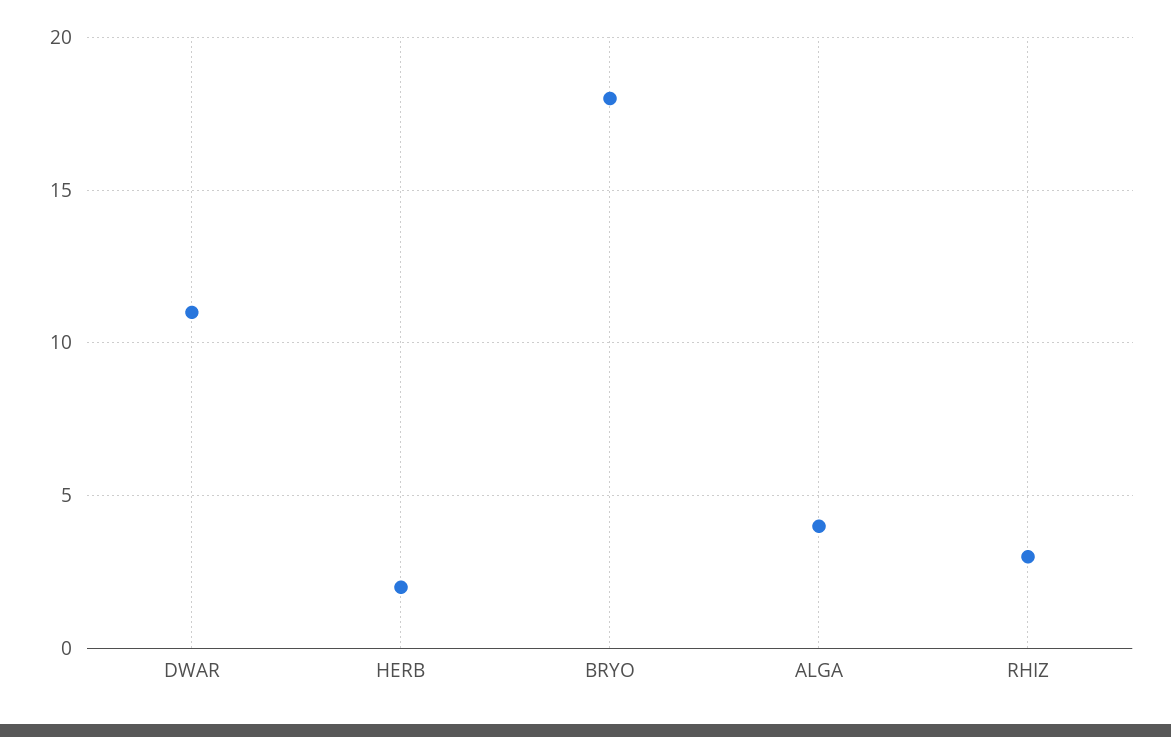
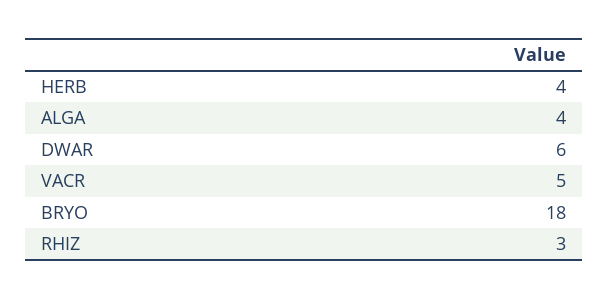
DWAR: 11 -> 6
HERB: 2 -> 4
VACR: none -> 5

